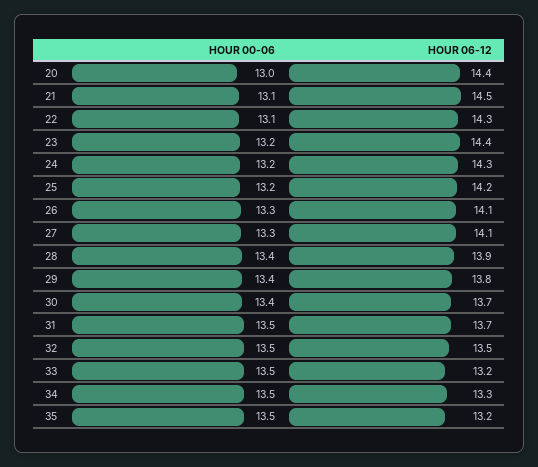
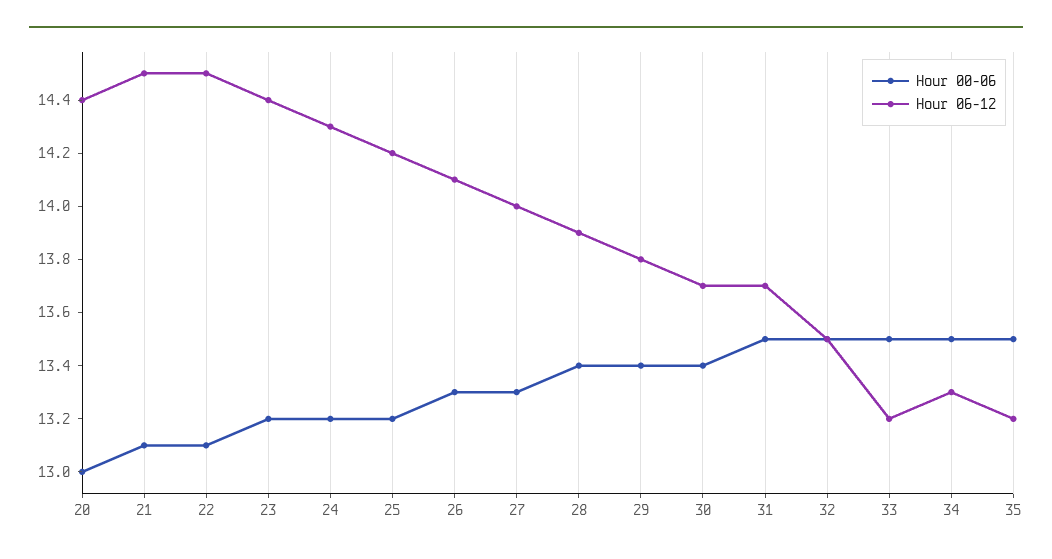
HOUR 06-12, 22: 14.3 -> 14.5
HOUR 06-12, 27: 14.1 -> 14

